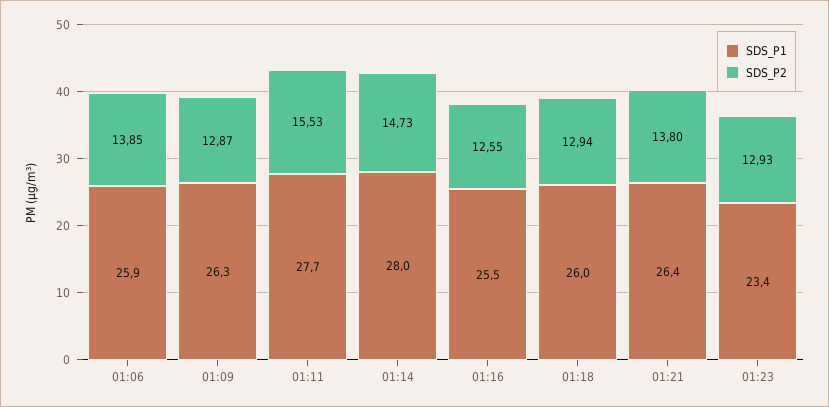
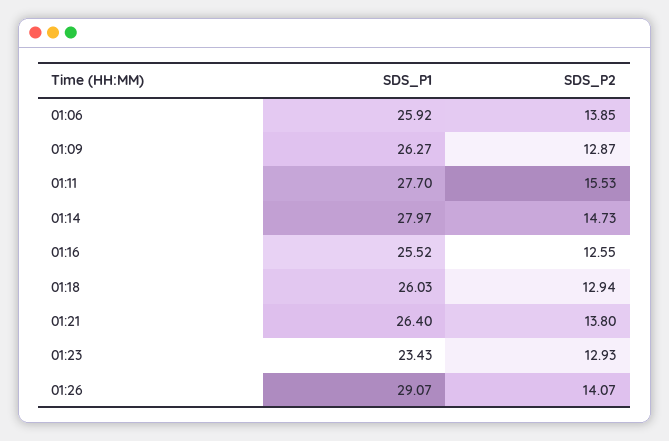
SDS_P1, 01:26: none -> 29.07
SDS_P2, 01:26: none -> 14.07

